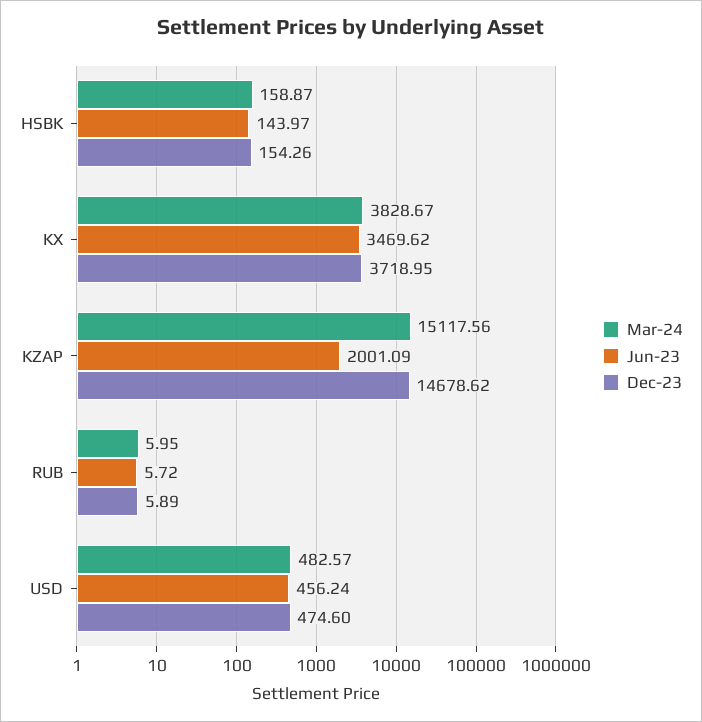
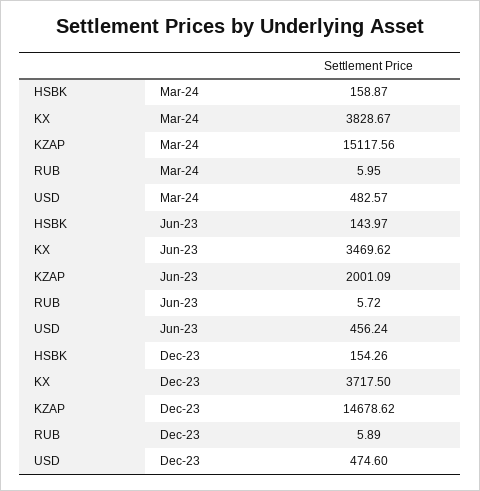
Dec-23, KX: 3718.95 -> 3717.5

